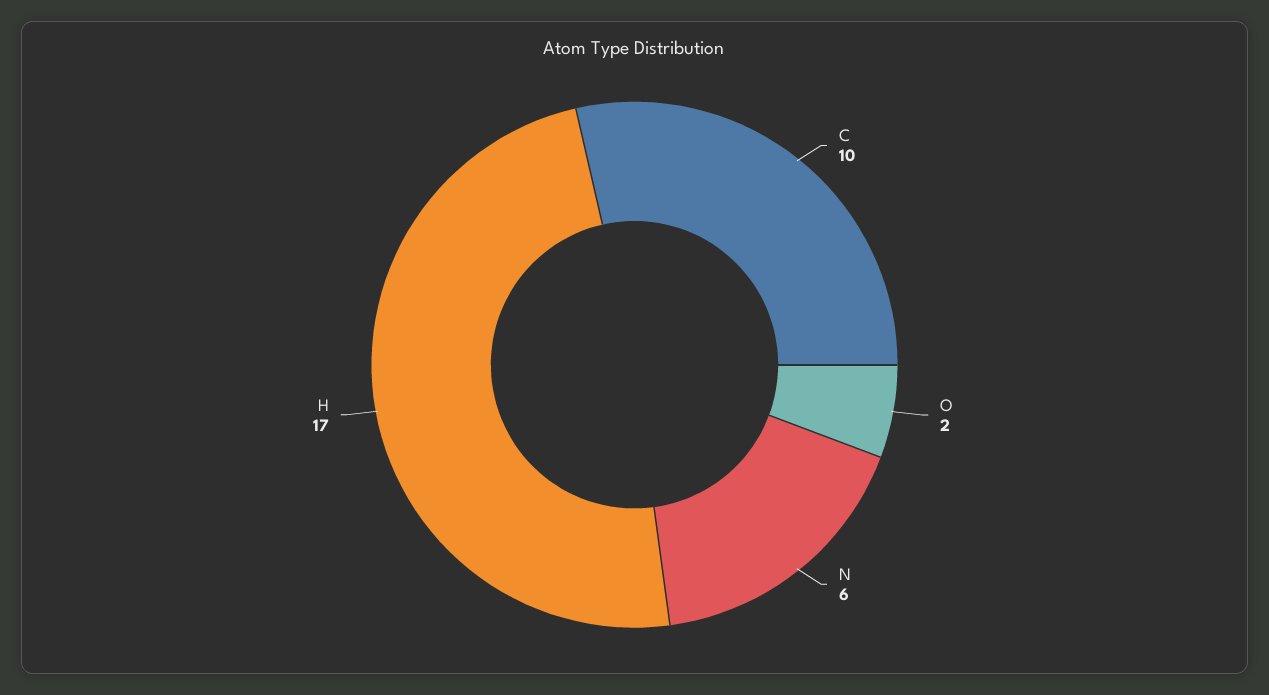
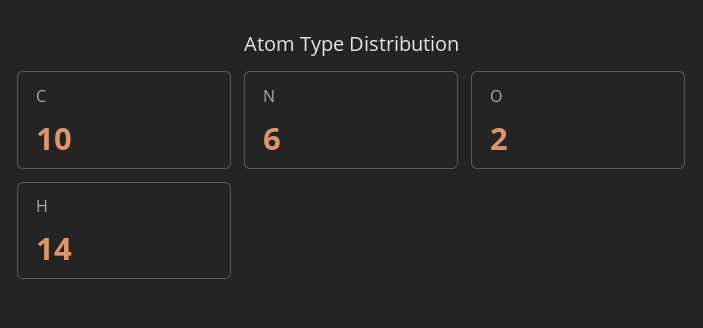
H: 17 -> 14

